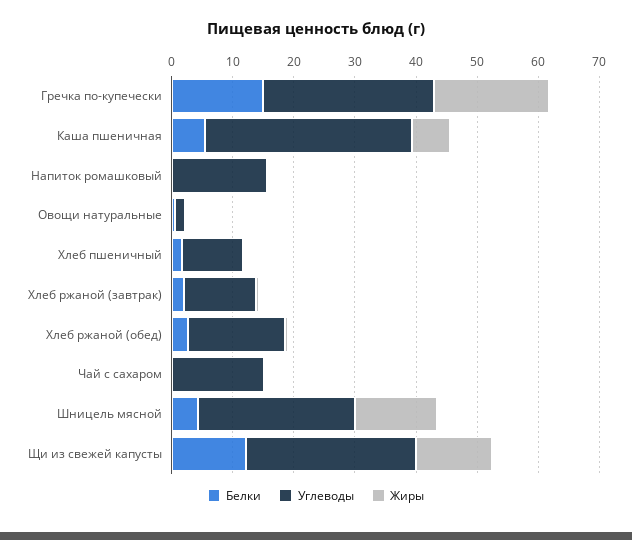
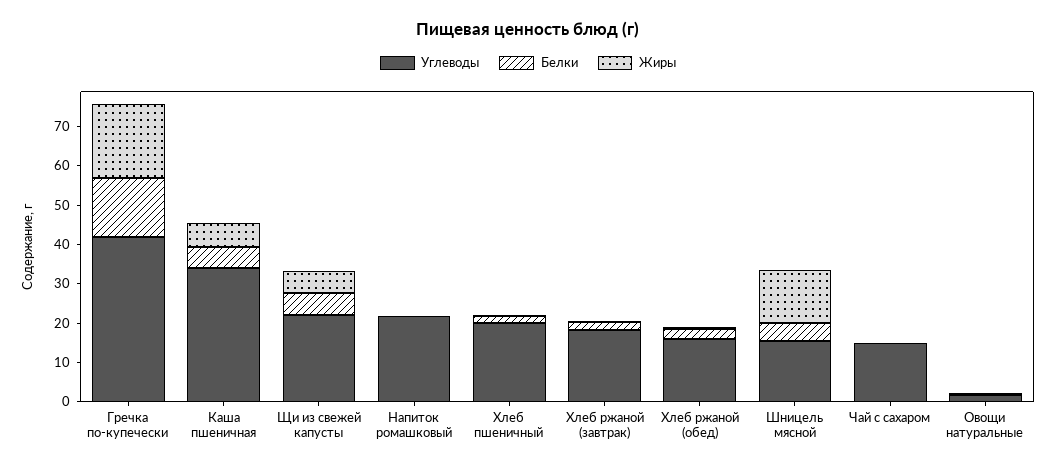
Углеводы, Гречка по-купечески: 28 -> 42.5
Углеводы, Напиток ромашковый: 16 -> 22.5
Углеводы, Хлеб пшеничный: 10 -> 20
Углеводы, Хлеб ржаной (завтрак): 12 -> 17.5
Углеводы, Шницель мясной: 26 -> 15
Белки, Щи из свежей капусты: 12 -> 5
Углеводы, Щи из свежей капусты: 28 -> 22.5
Жиры, Щи из свежей капусты: 12 -> 5

